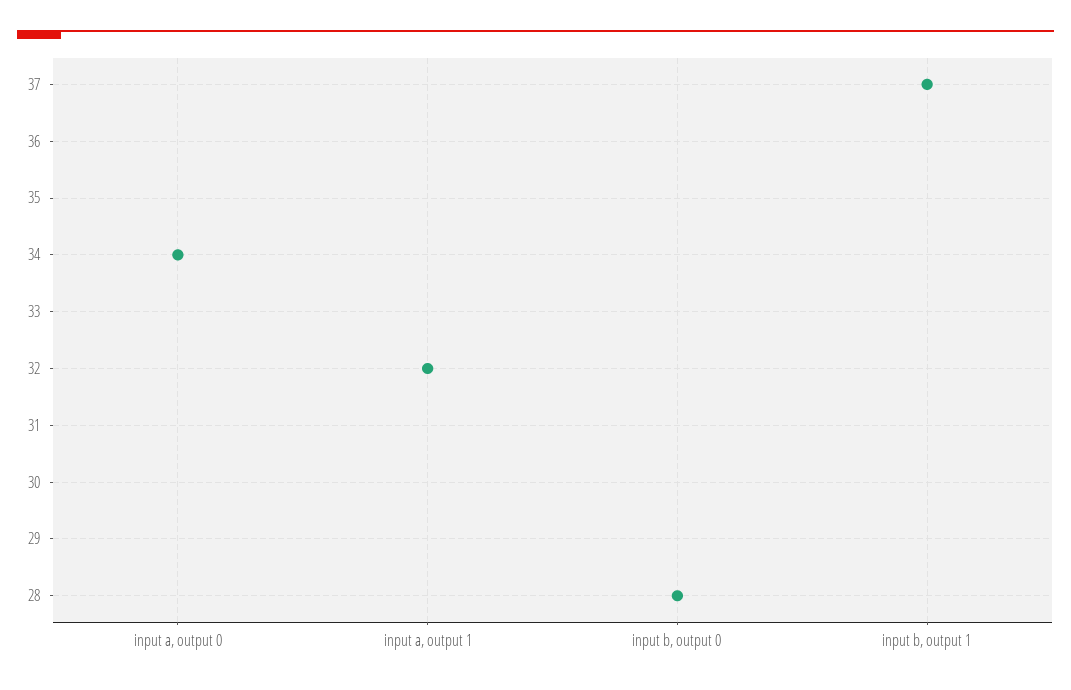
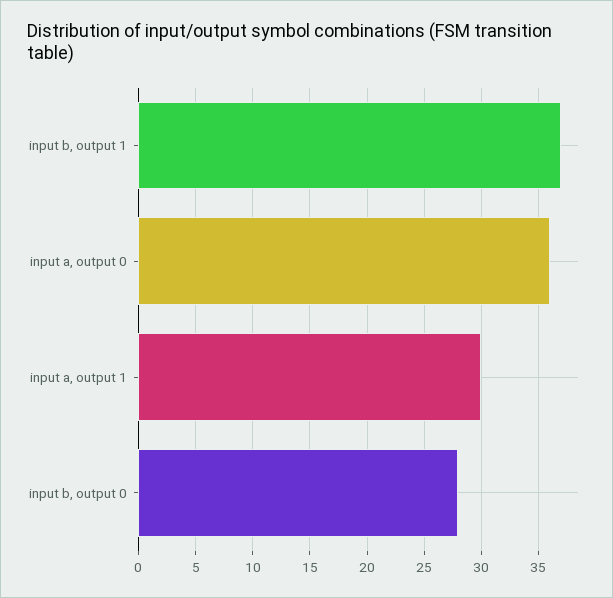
input a, output 0: 34 -> 36
input a, output 1: 32 -> 30

